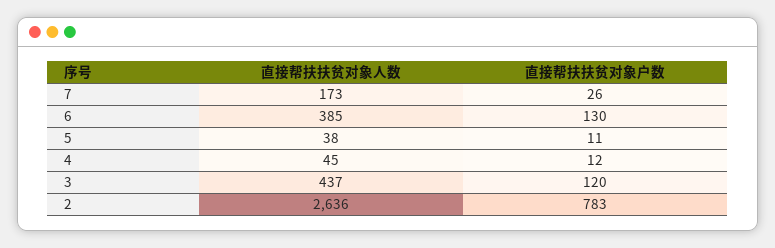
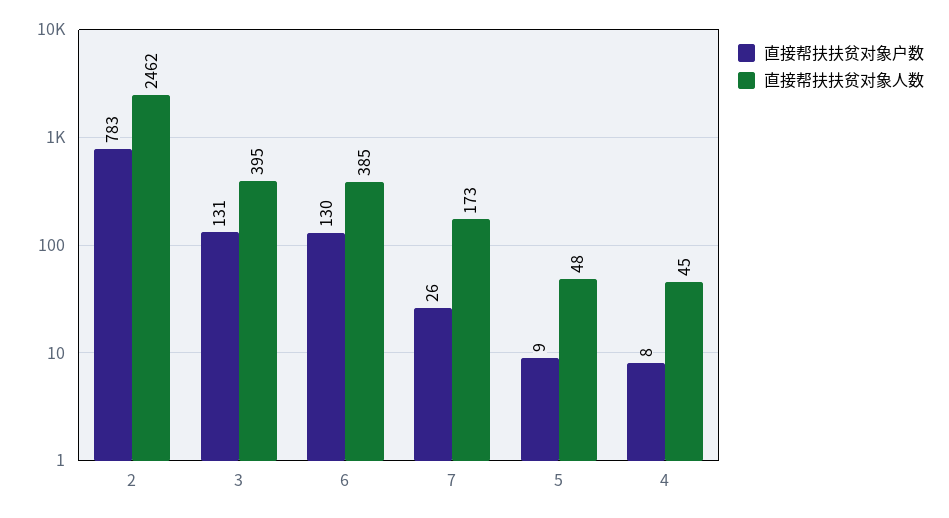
直接帮扶扶贫对象人数, 5: 38 -> 48
直接帮扶扶贫对象户数, 5: 11 -> 9
直接帮扶扶贫对象户数, 4: 12 -> 8
直接帮扶扶贫对象人数, 3: 437 -> 395
直接帮扶扶贫对象户数, 3: 120 -> 131
直接帮扶扶贫对象人数, 2: 2636 -> 2462

